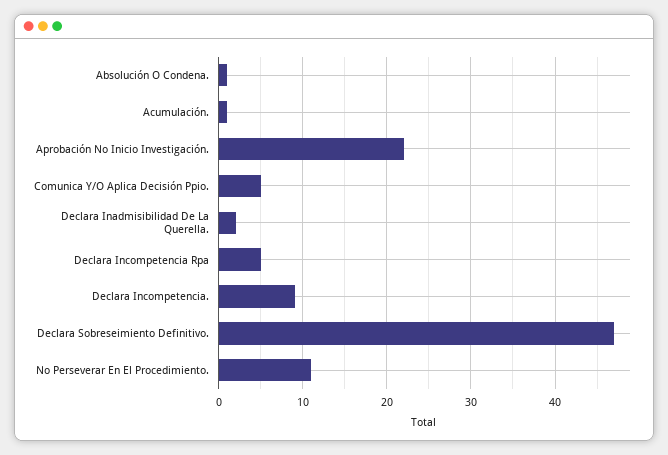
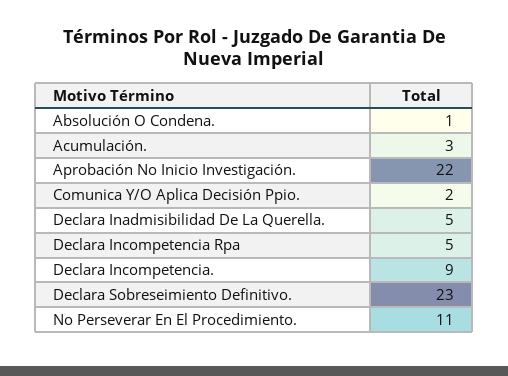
Acumulación.: 1 -> 3
Comunica Y/O Aplica Decisión Ppio.: 5 -> 2
Declara Inadmisibilidad De La Querella.: 2 -> 5
Declara Sobreseimiento Definitivo.: 47 -> 23

